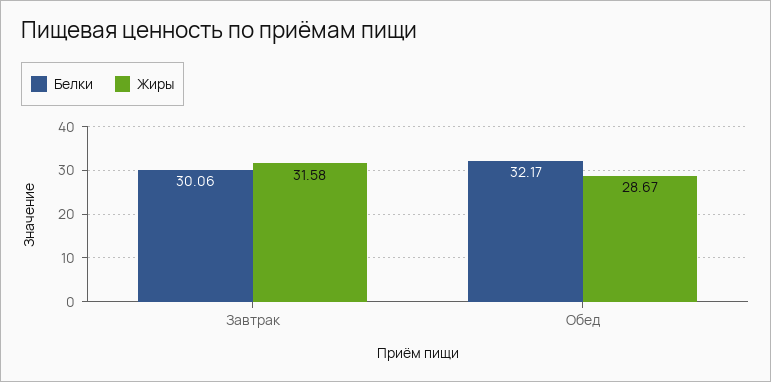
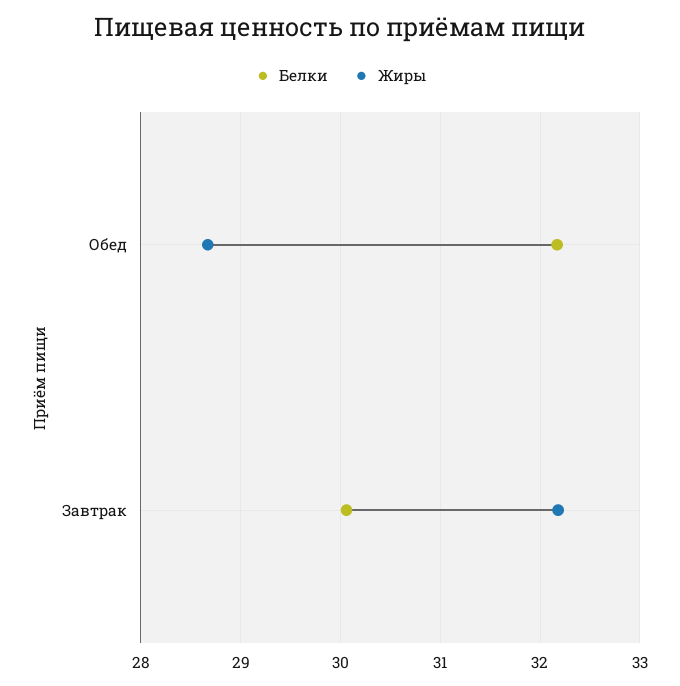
Жиры, Завтрак: 31.58 -> 32.2

